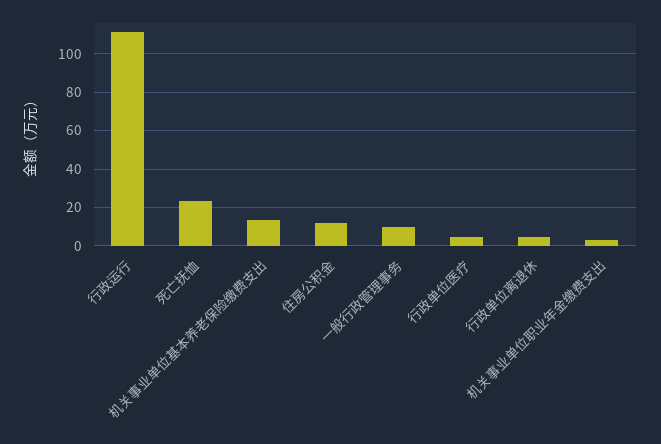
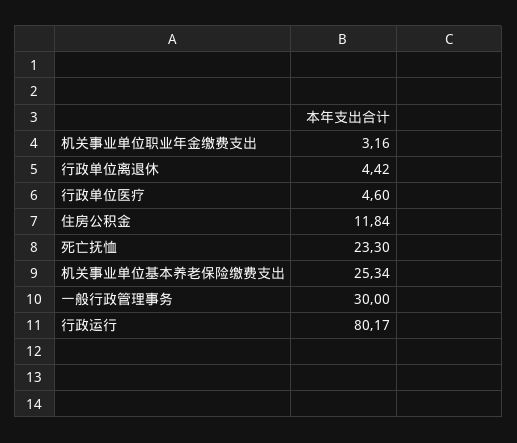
行政运行: 110 -> 80.17
机关事业单位基本养老保险缴费支出: 15 -> 25.34
一般行政管理事务: 10 -> 30

